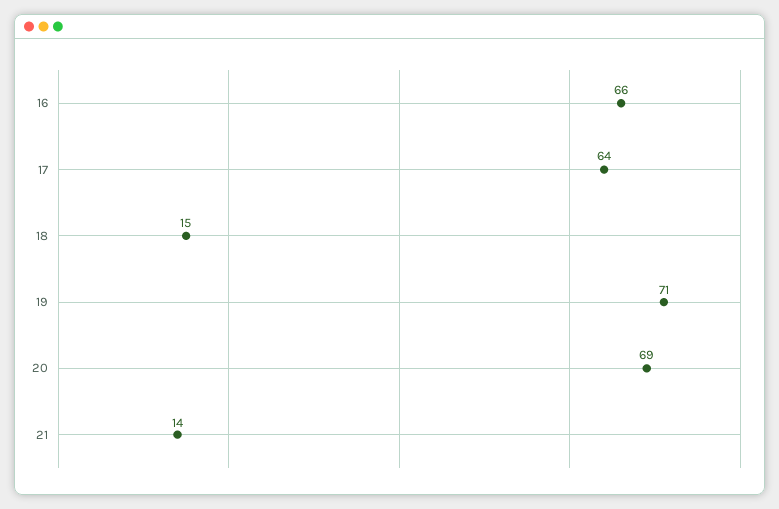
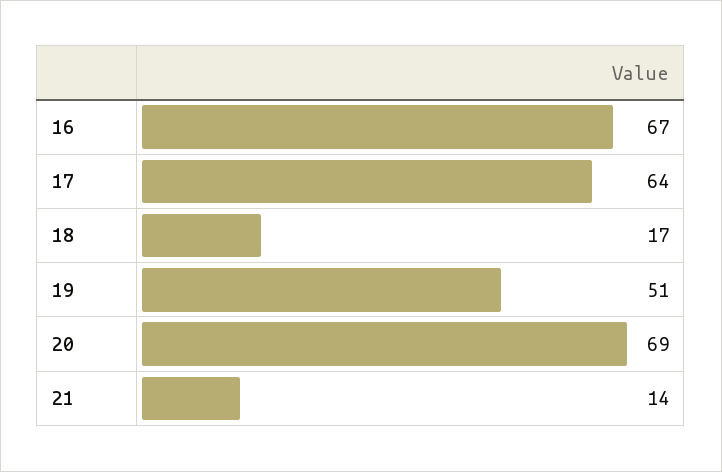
16: 66 -> 67
18: 15 -> 17
19: 71 -> 51

